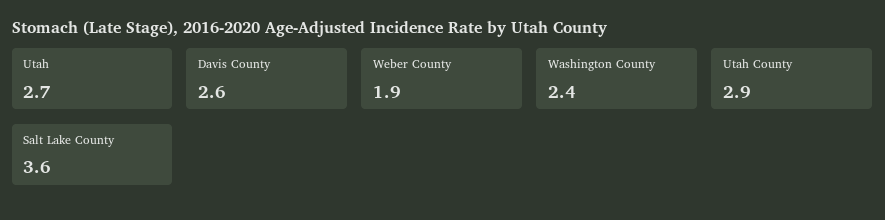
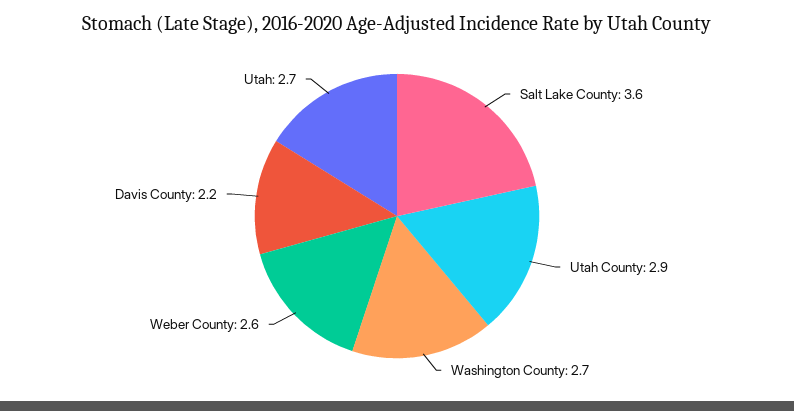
Davis County: 2.6 -> 2.2
Weber County: 1.9 -> 2.6
Washington County: 2.4 -> 2.7

